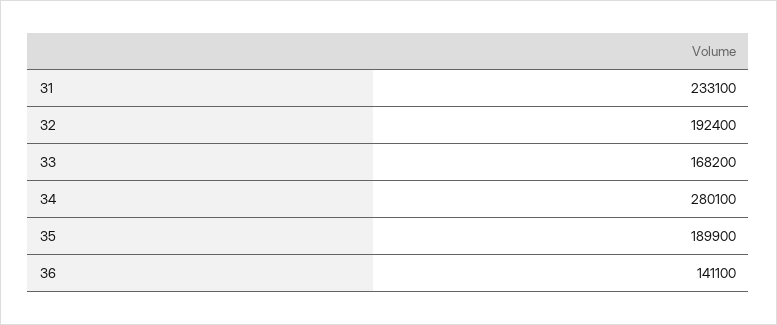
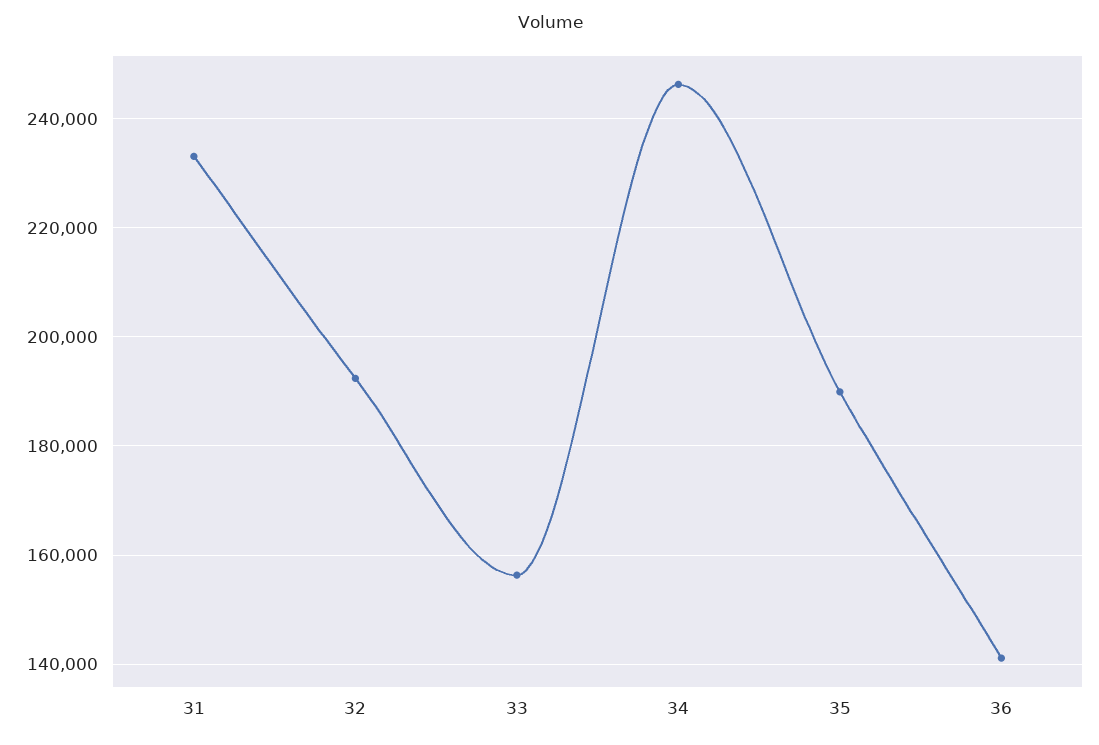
33: 168200 -> 156000
34: 280100 -> 246000

